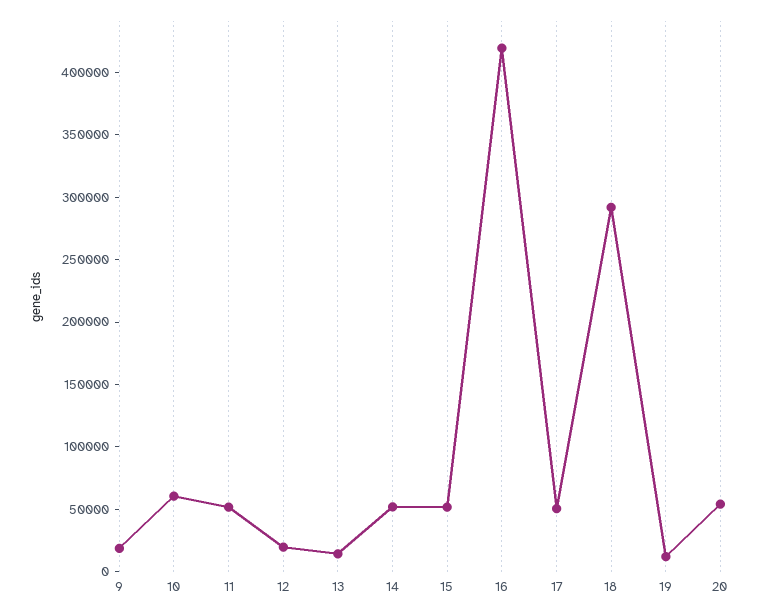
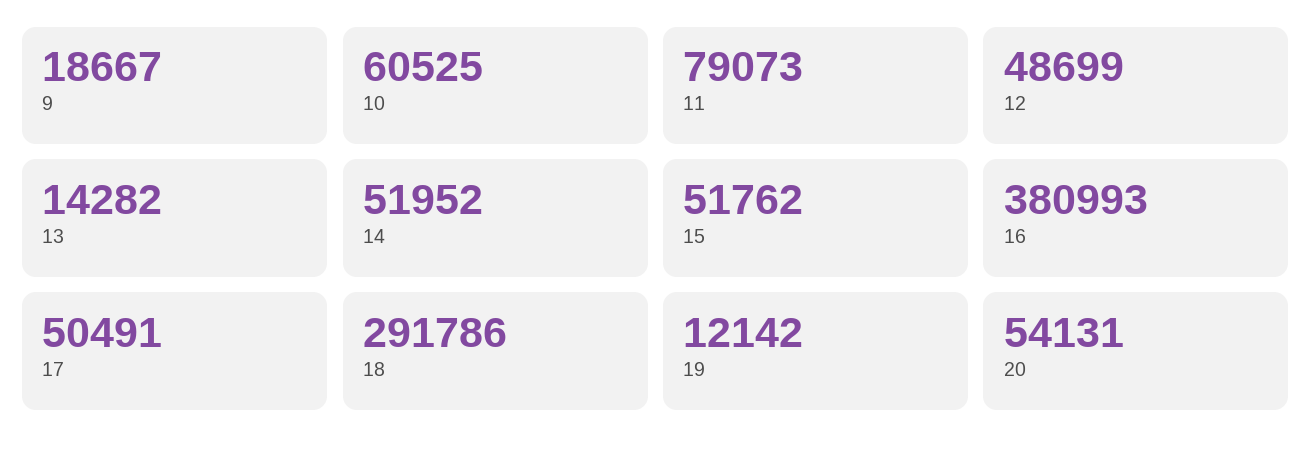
11: 50000 -> 79073
12: 20000 -> 48699
16: 420000 -> 380993

